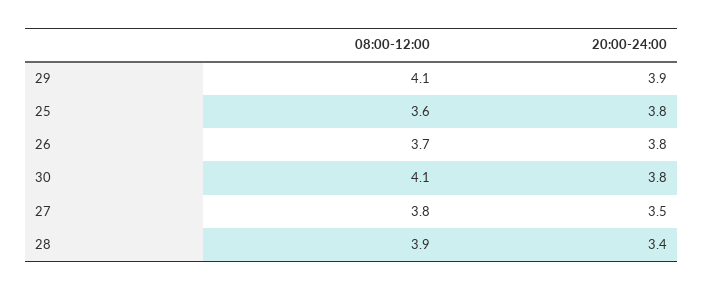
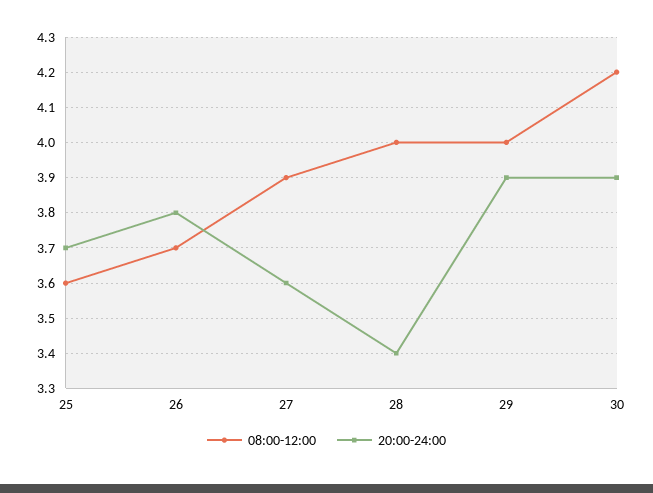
08:00-12:00, 29: 4.1 -> 4
20:00-24:00, 25: 3.8 -> 3.7
08:00-12:00, 30: 4.1 -> 4.2
20:00-24:00, 30: 3.8 -> 3.9
08:00-12:00, 27: 3.8 -> 3.9
20:00-24:00, 27: 3.5 -> 3.6
08:00-12:00, 28: 3.9 -> 4

